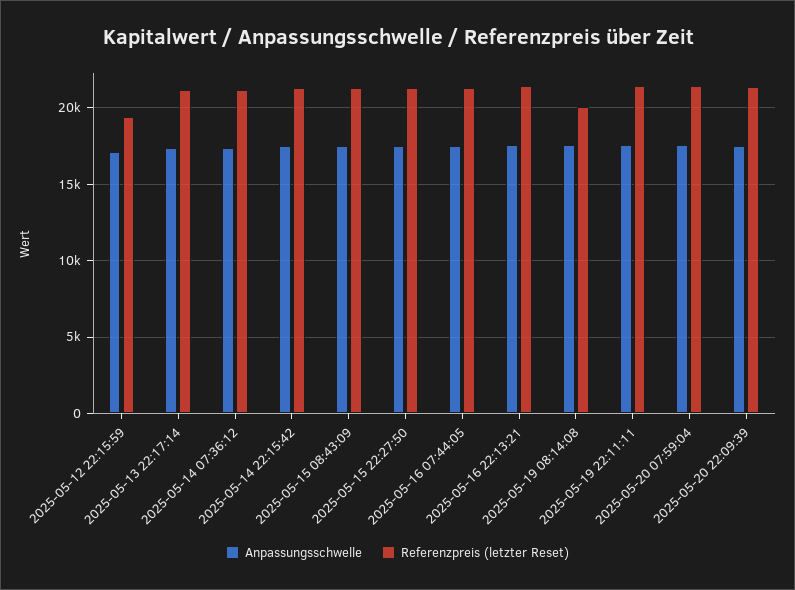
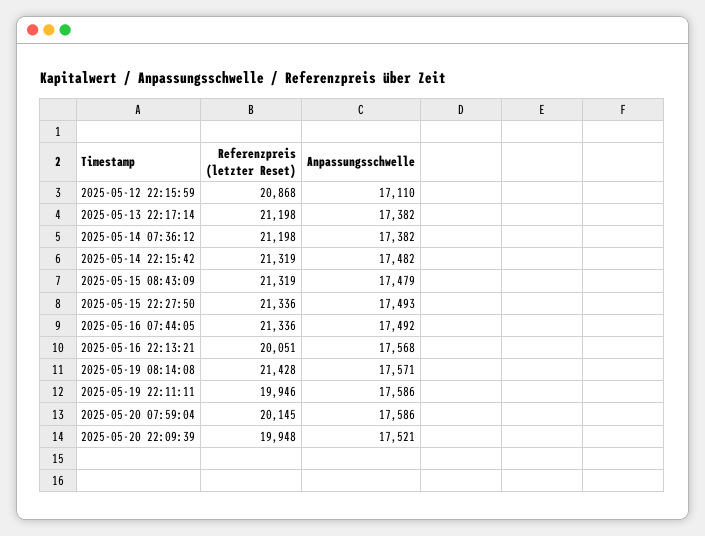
Referenzpreis (letzter Reset), 2025-05-12 22:15:59: 19500 -> 20868
Referenzpreis (letzter Reset), 2025-05-16 22:13:21: 21500 -> 20051
Referenzpreis (letzter Reset), 2025-05-19 08:14:08: 20000 -> 21428
Referenzpreis (letzter Reset), 2025-05-19 22:11:11: 21500 -> 19946
Referenzpreis (letzter Reset), 2025-05-20 07:59:04: 21500 -> 20145
Referenzpreis (letzter Reset), 2025-05-20 22:09:39: 21500 -> 19948

